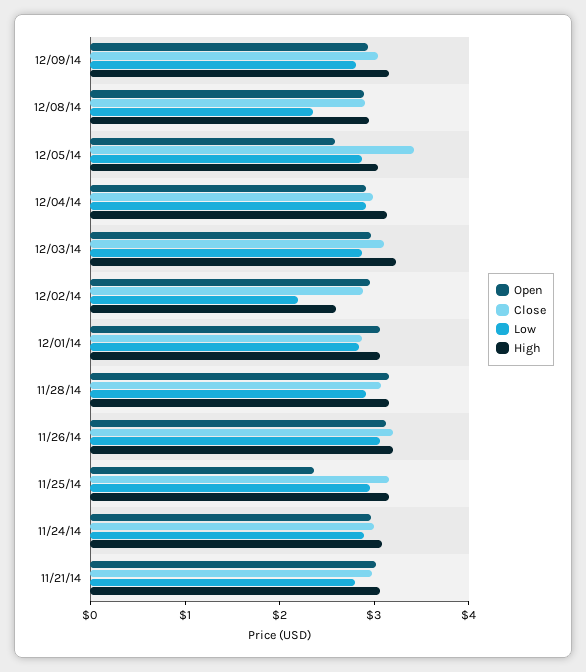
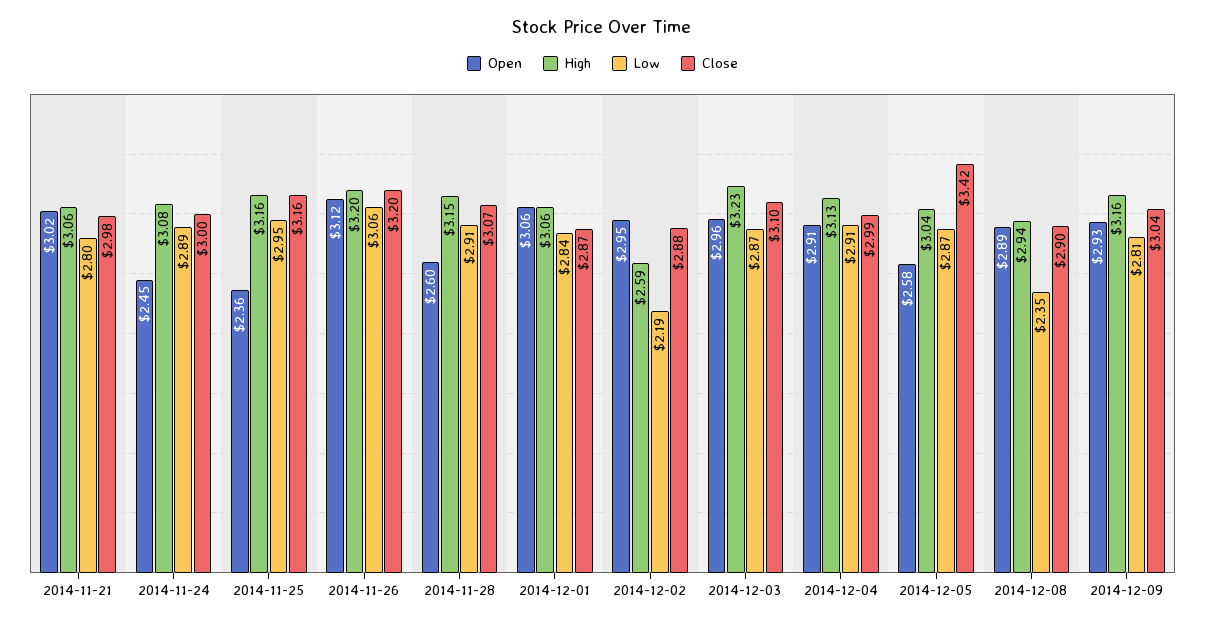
Open, 11/28/14: 3.2 -> 2.6
Open, 11/24/14: 3 -> 2.45

